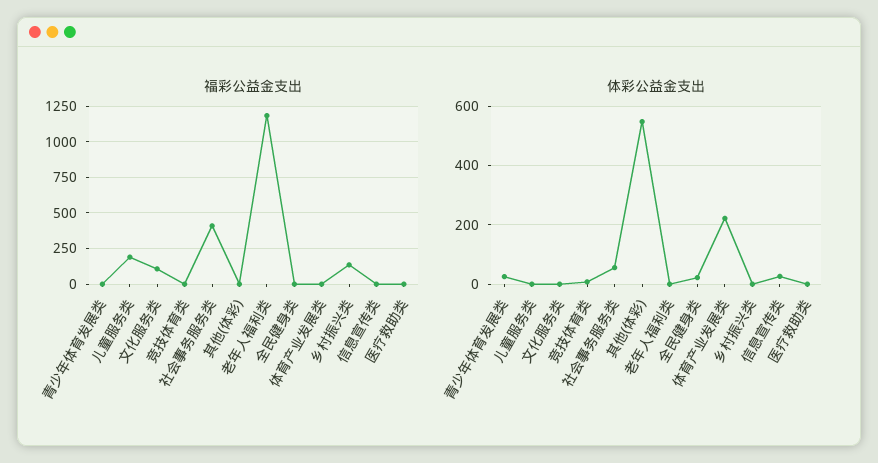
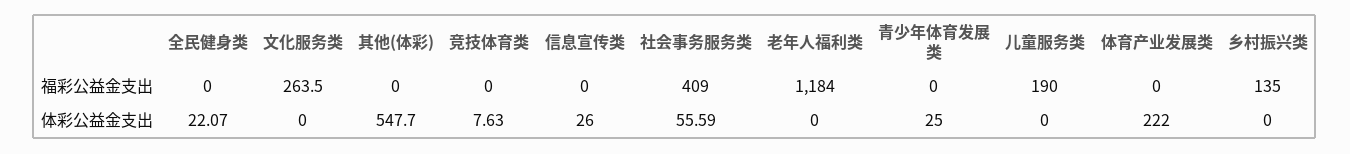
福彩公益金支出, 文化服务类: 100 -> 263.5
福彩公益金支出, 医疗救助类: 0 -> none
体彩公益金支出, 医疗救助类: 0 -> none

